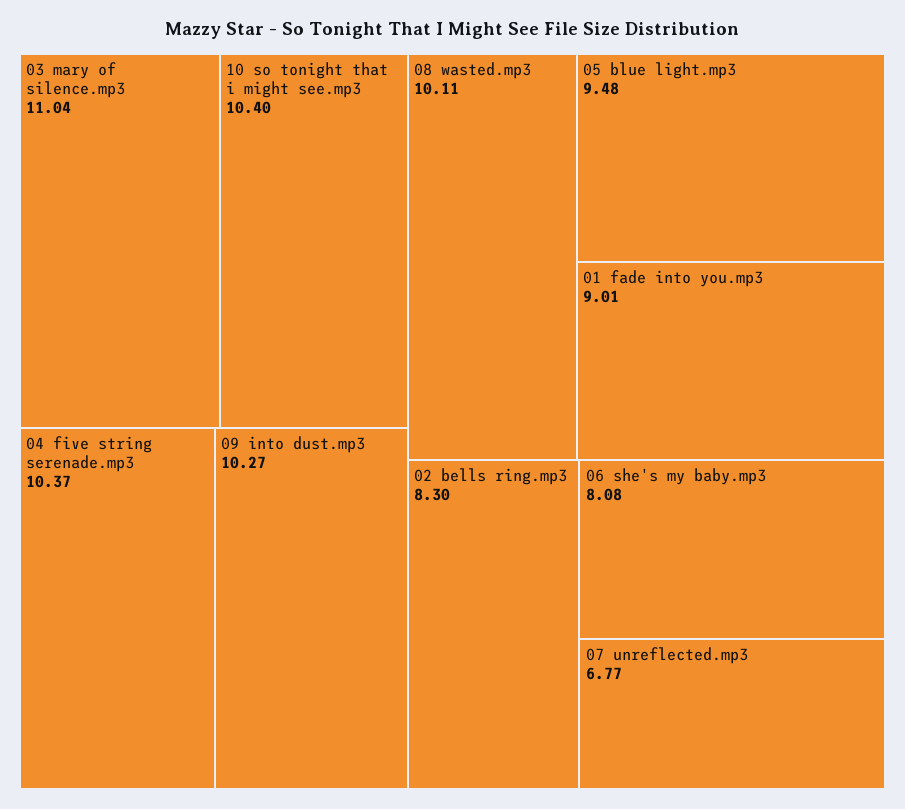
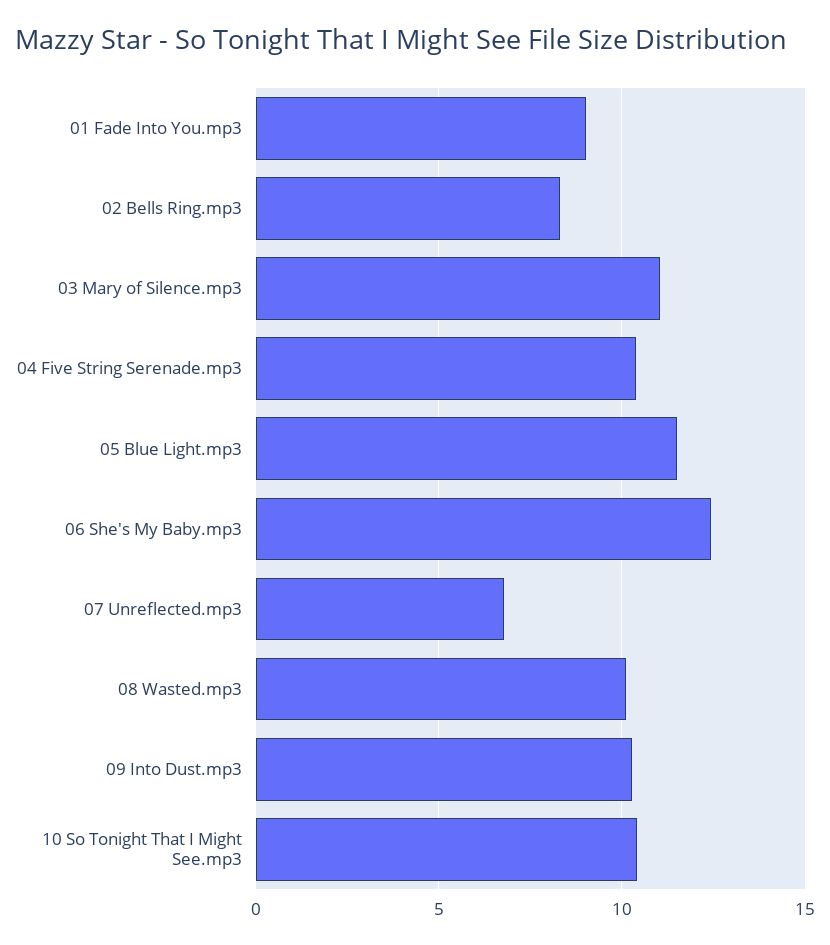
05 blue light.mp3: 9.48 -> 11.5
06 she's my baby.mp3: 8.08 -> 12.5

